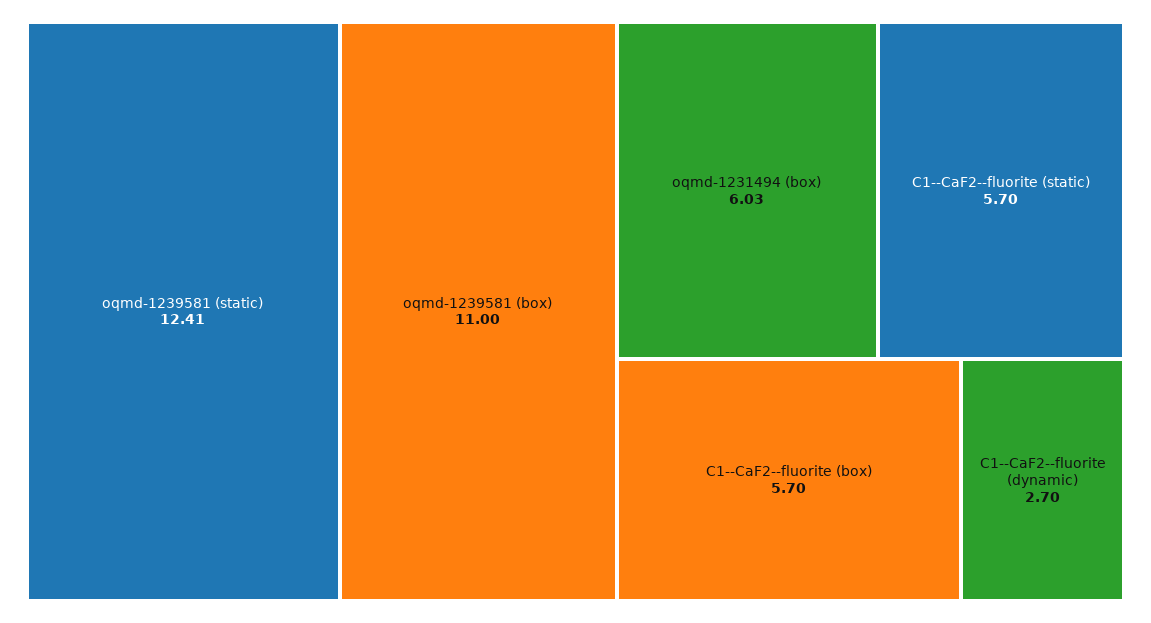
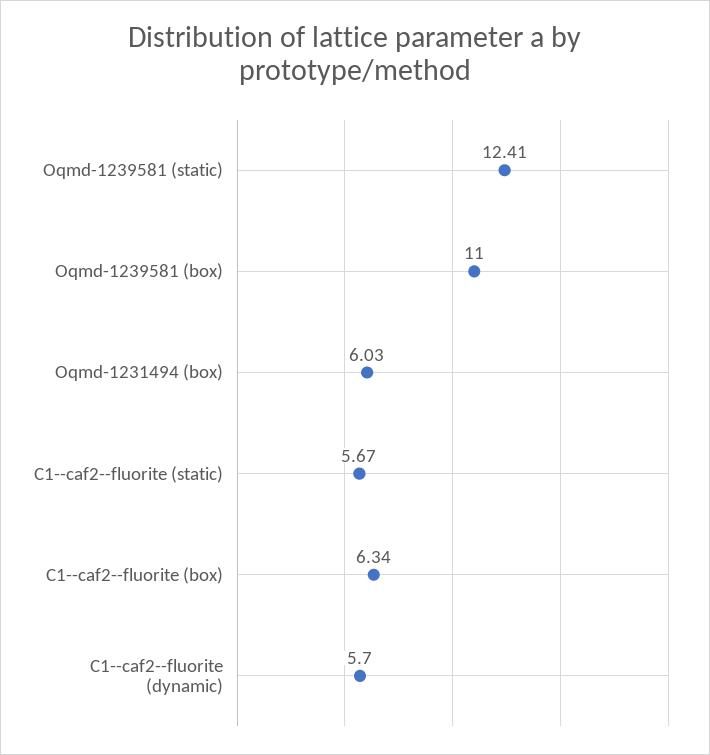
C1--CaF2--fluorite (static): 5.7 -> 5.67
C1--CaF2--fluorite (box): 5.7 -> 6.34
C1--CaF2--fluorite (dynamic): 2.7 -> 5.7

